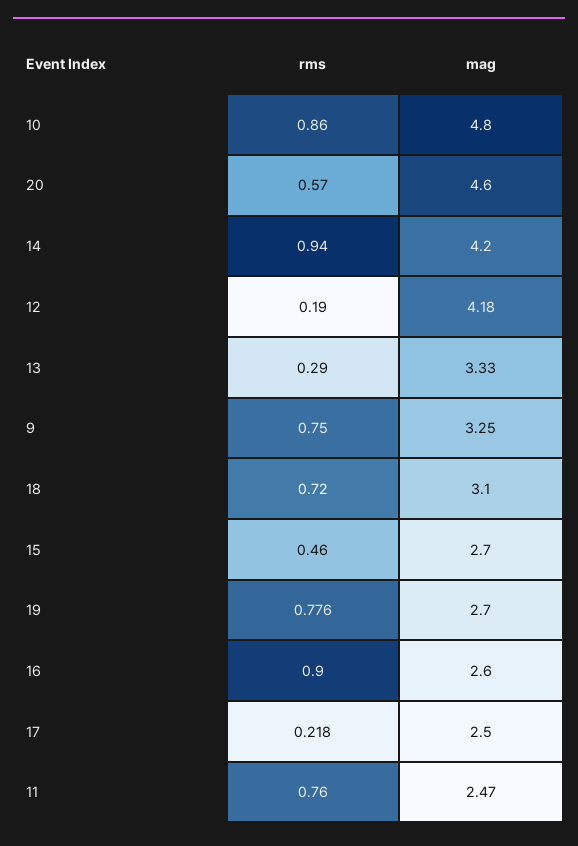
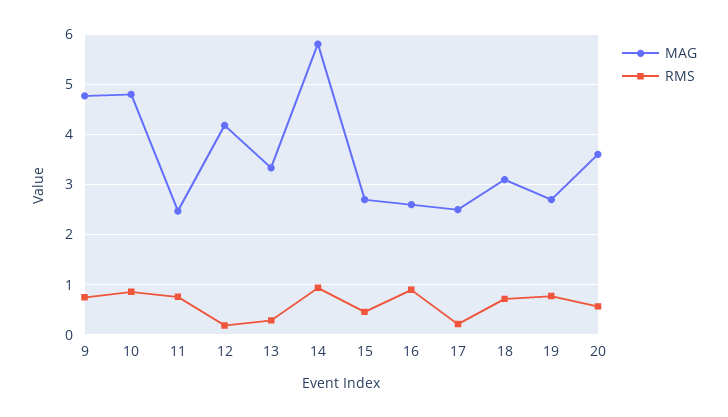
mag, 20: 4.6 -> 3.6
mag, 14: 4.2 -> 5.8
mag, 9: 3.25 -> 4.8

